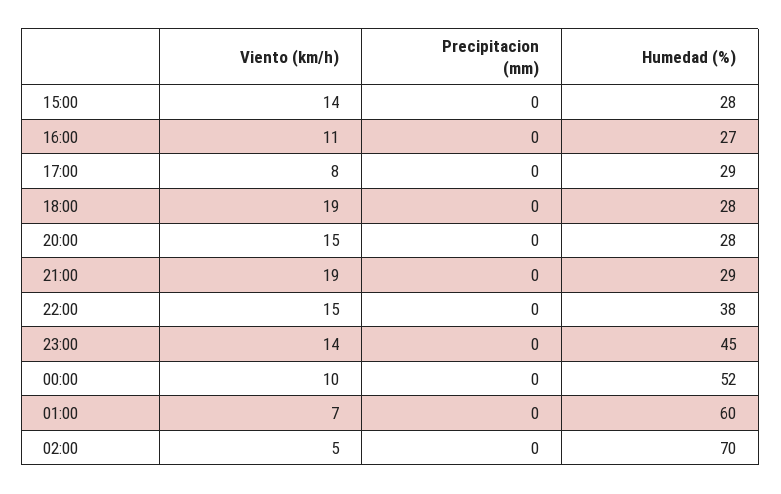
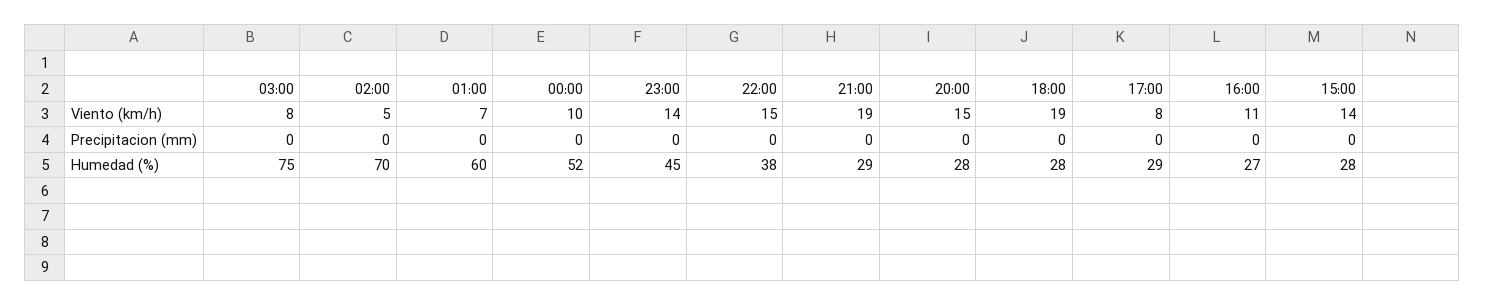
Viento (km/h), 03:00: none -> 8
Precipitacion (mm), 03:00: none -> 0
Humedad (%), 03:00: none -> 75

